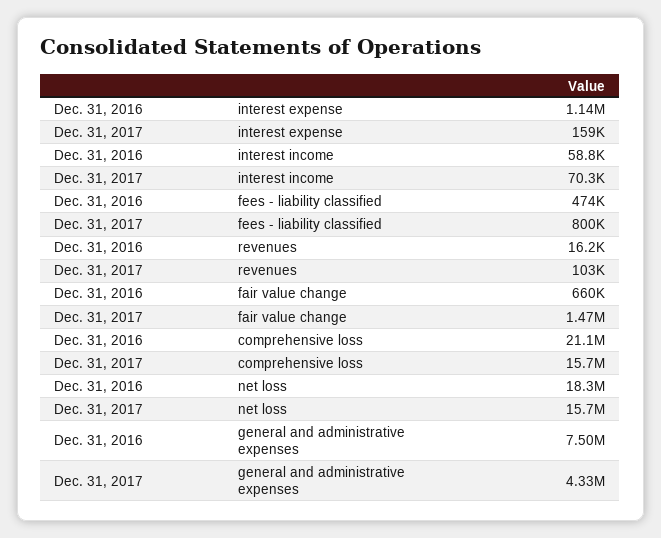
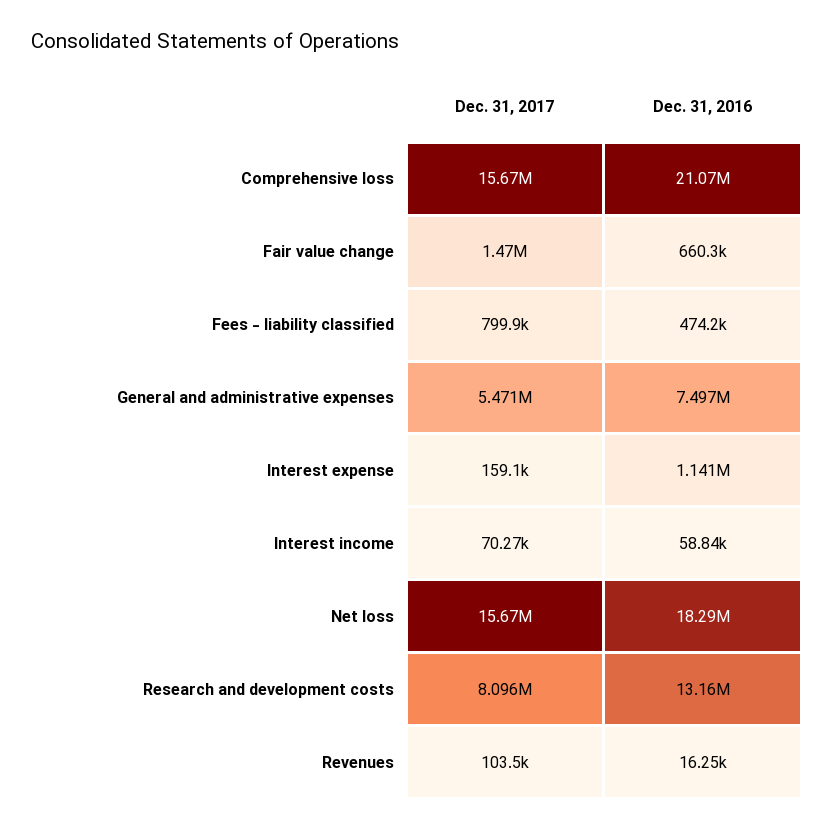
Dec. 31, 2017, general and administrative expenses: 4330000 -> 5471000
Dec. 31, 2017, Research and development costs: none -> 8096000
Dec. 31, 2016, Research and development costs: none -> 13160000

